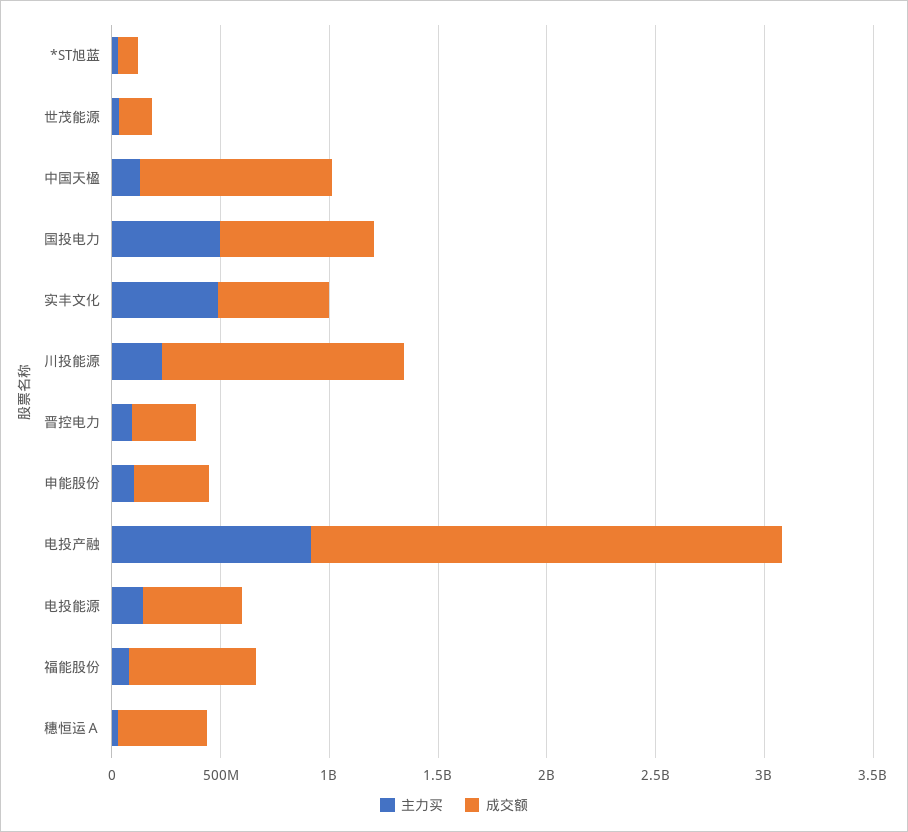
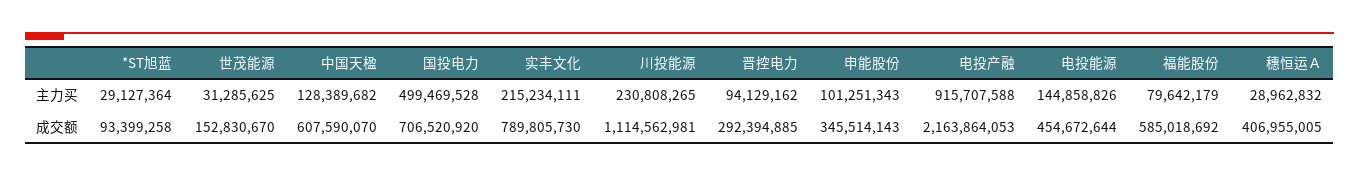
成交额, 中国天楹: 900000000 -> 607590070
主力买, 实丰文化: 500000000 -> 215234111
成交额, 实丰文化: 500000000 -> 789805730

